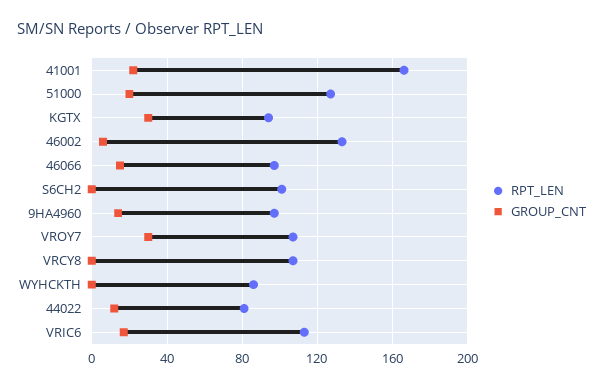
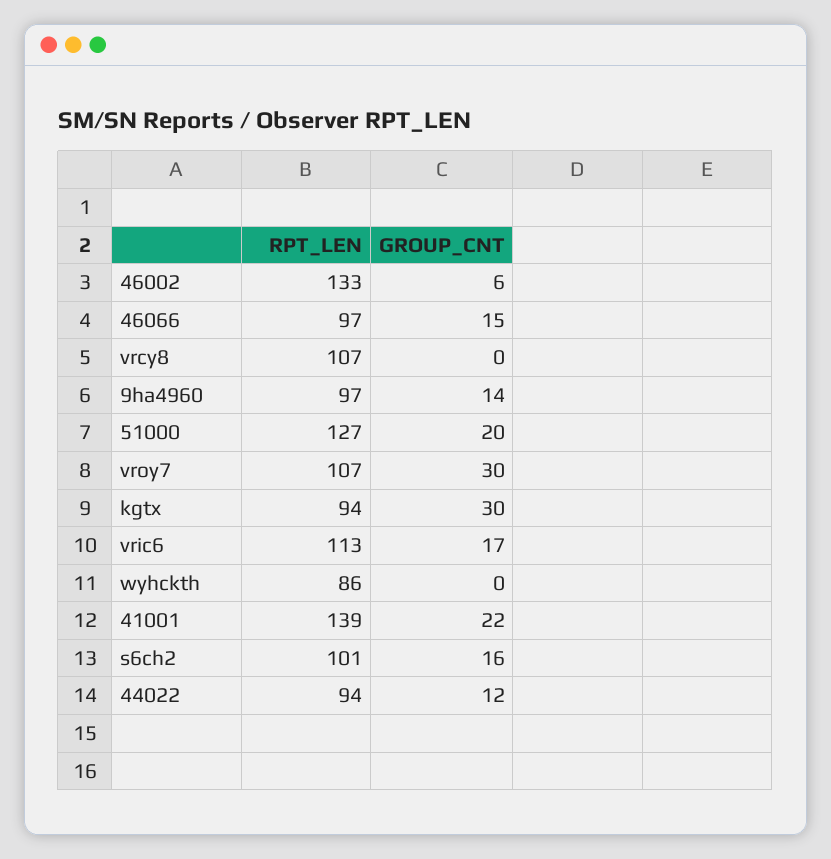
RPT_LEN, 41001: 165 -> 139
GROUP_CNT, S6CH2: 0 -> 16
RPT_LEN, 44022: 80 -> 94

